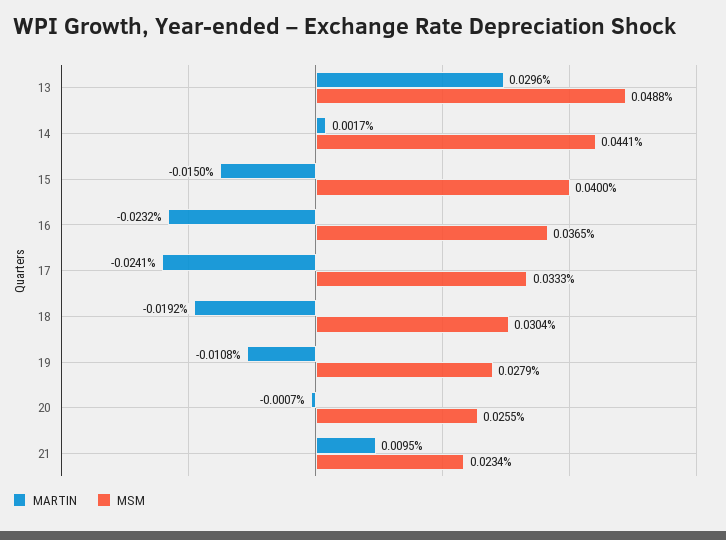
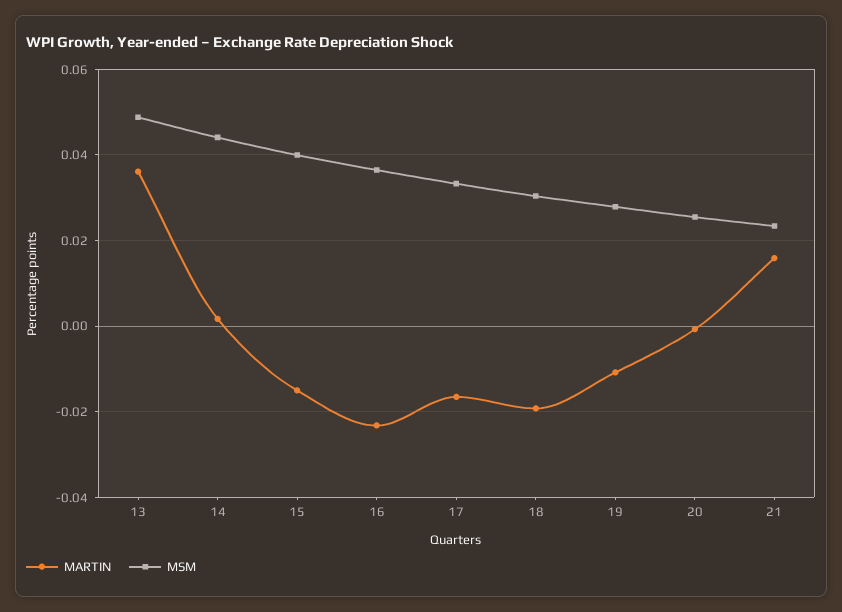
MARTIN, 13: 0.0296 -> 0.036
MARTIN, 17: -0.0241 -> -0.016
MARTIN, 21: 0.0095 -> 0.016

